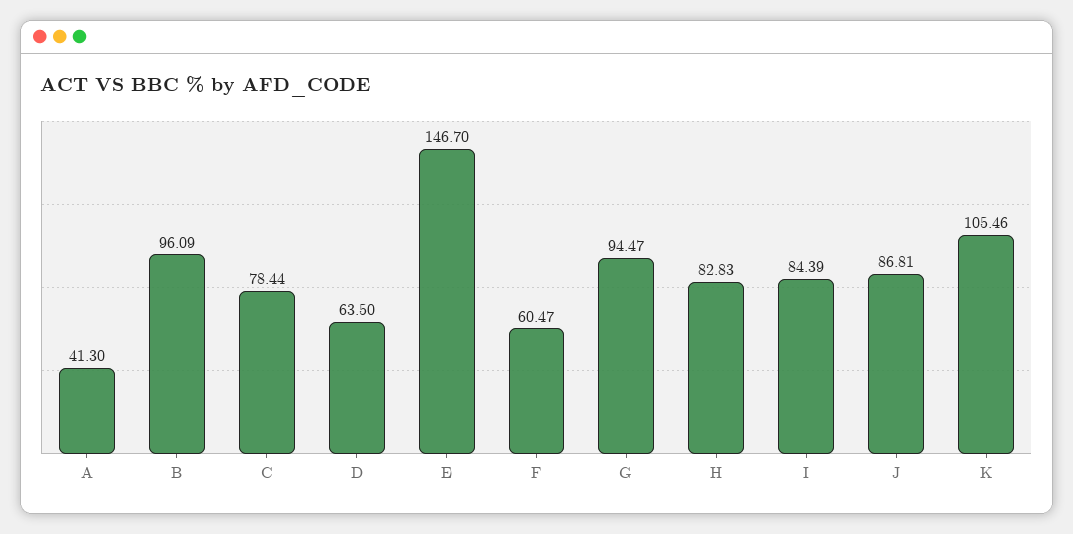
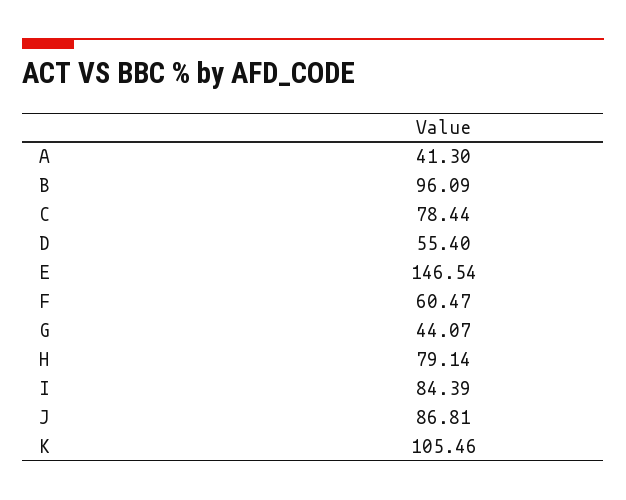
D: 63.5 -> 55.4
E: 146.7 -> 146.54
G: 94.47 -> 44.07
H: 82.83 -> 79.14

